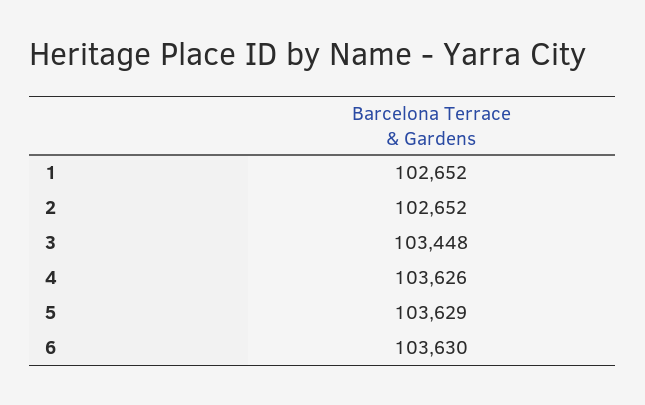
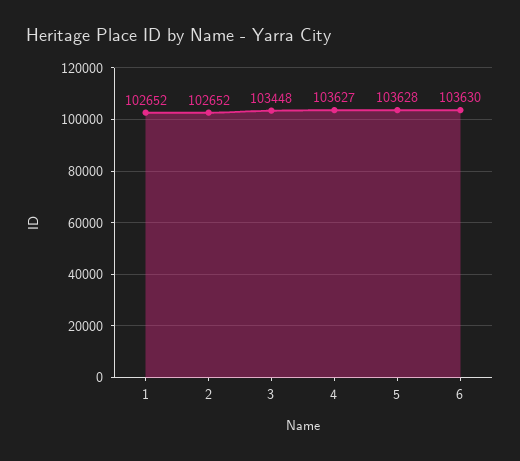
4: 103626 -> 103627
5: 103629 -> 103628

